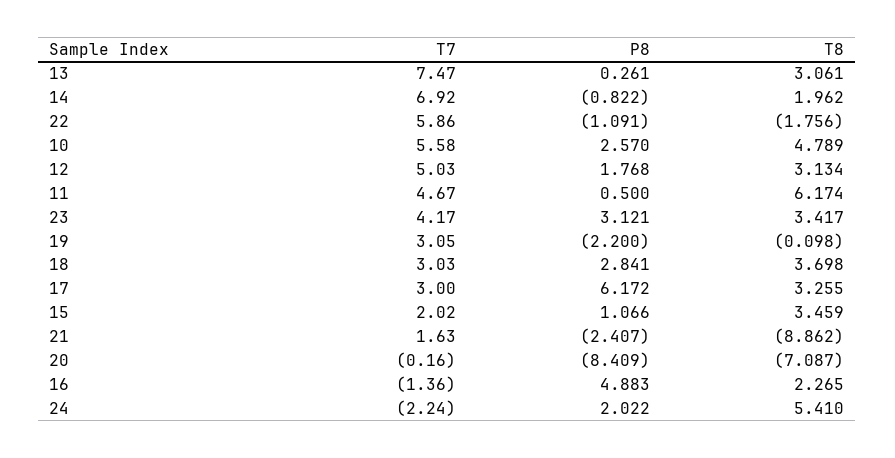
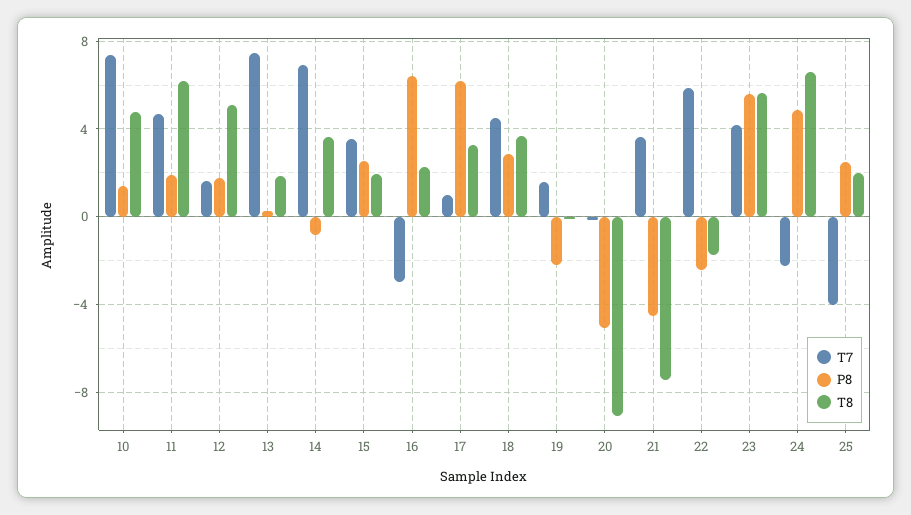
T8, 13: 3.061 -> 2
T8, 14: 1.962 -> 3.5
P8, 22: -1.091 -> -2.5
T7, 10: 5.58 -> 7.5
P8, 10: 2.57 -> 1.5
T7, 12: 5.03 -> 1.5
T8, 12: 3.134 -> 5
P8, 11: 0.5 -> 2
P8, 23: 3.121 -> 5.5
T8, 23: 3.417 -> 5.5
T7, 19: 3.05 -> 1.5
T7, 18: 3.03 -> 4.5
T7, 17: 3 -> 1
T7, 15: 2.02 -> 3.5
P8, 15: 1.066 -> 2.5
T8, 15: 3.459 -> 2
T7, 21: 1.63 -> 3.5
P8, 21: -2.407 -> -4.5
T8, 21: -8.862 -> -7.5
P8, 20: -8.409 -> -5
T8, 20: -7.087 -> -9
T7, 16: -1.36 -> -3
P8, 16: 4.883 -> 6.5
P8, 24: 2.022 -> 5
T8, 24: 5.41 -> 6.5
T7, 25: none -> -4
P8, 25: none -> 2.5
T8, 25: none -> 2

